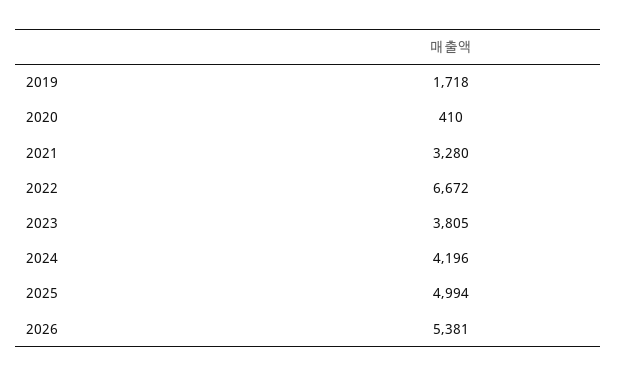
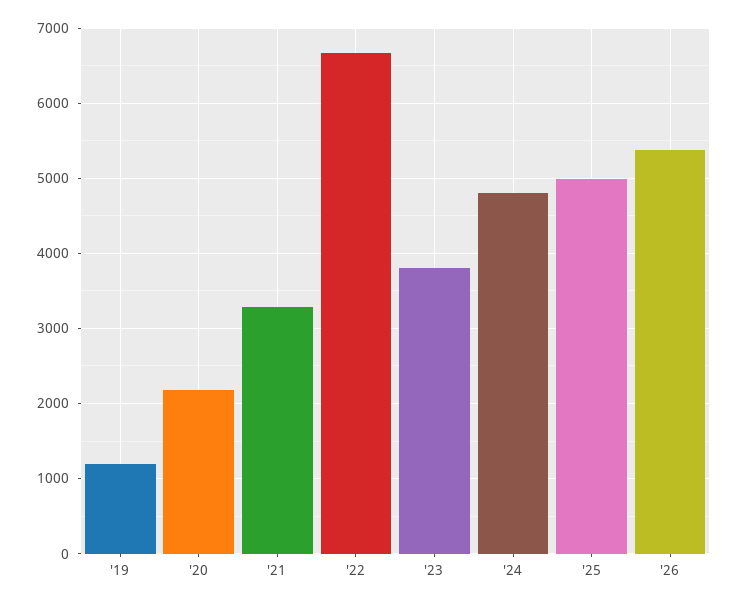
2019: 1718 -> 1200
2020: 410 -> 2200
2024: 4196 -> 4800

